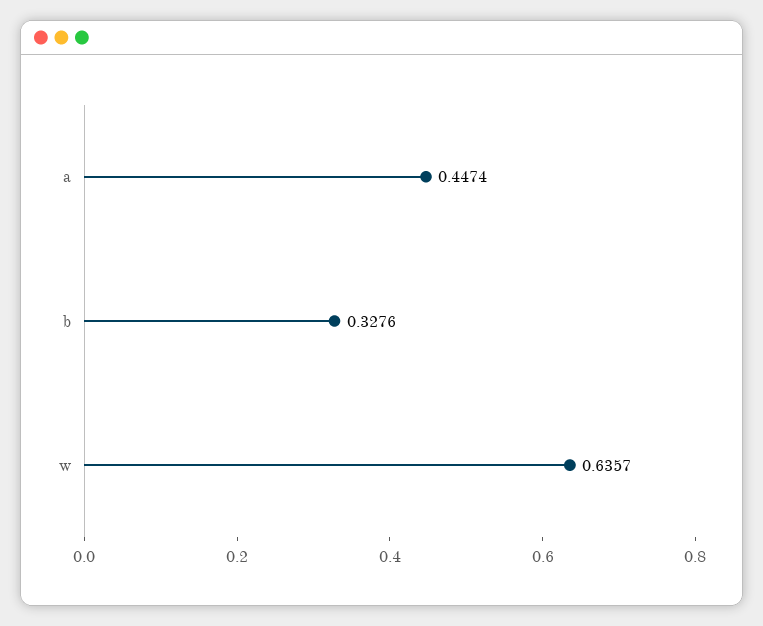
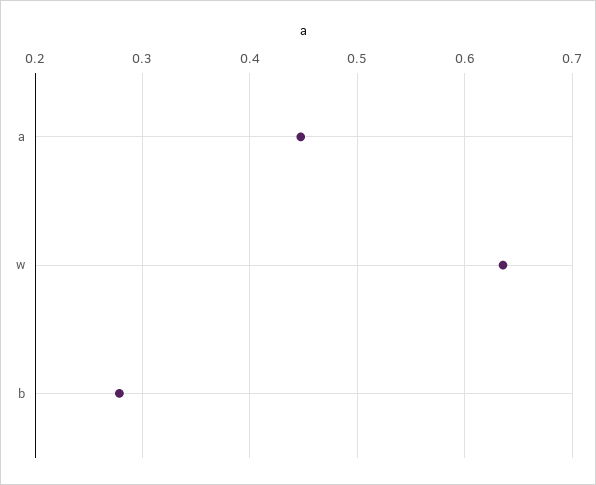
b: 0.3276 -> 0.28

